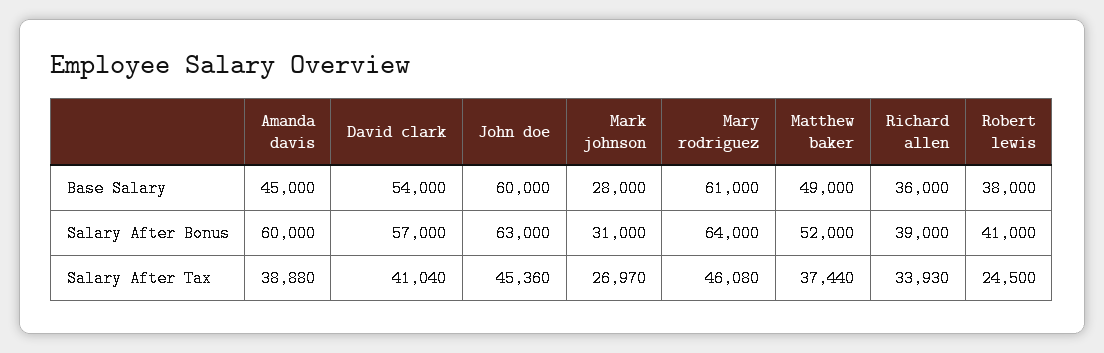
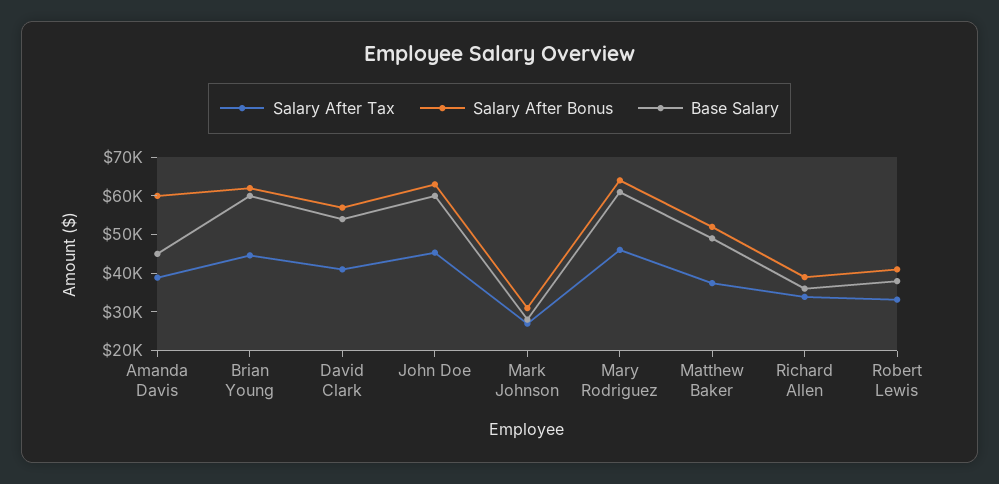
Salary After Tax, Robert lewis: 24500 -> 32500
Salary After Tax, Brian Young: none -> 45000
Salary After Bonus, Brian Young: none -> 62500
Base Salary, Brian Young: none -> 60000

